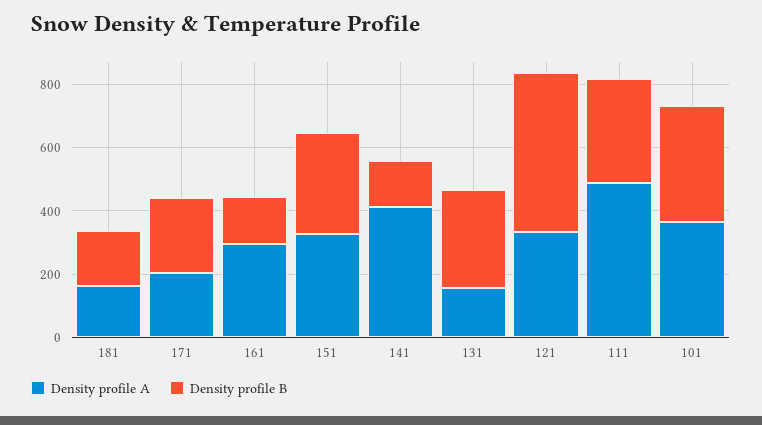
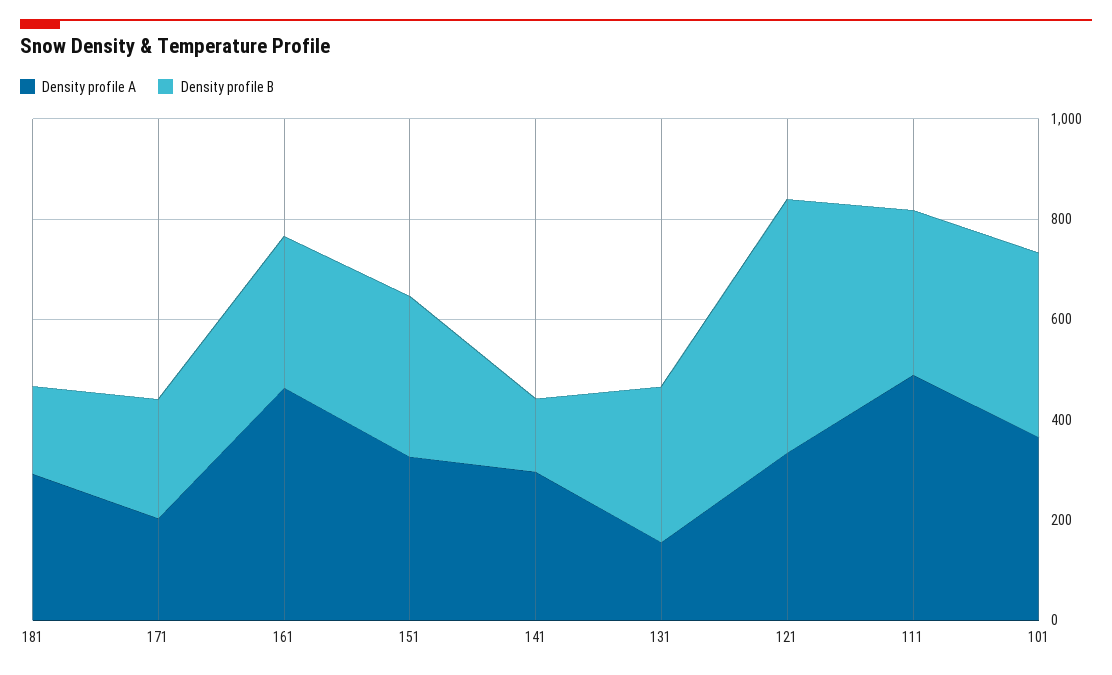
Density profile A, 181: 150 -> 300
Density profile A, 161: 300 -> 450
Density profile B, 161: 150 -> 300
Density profile A, 141: 400 -> 300

